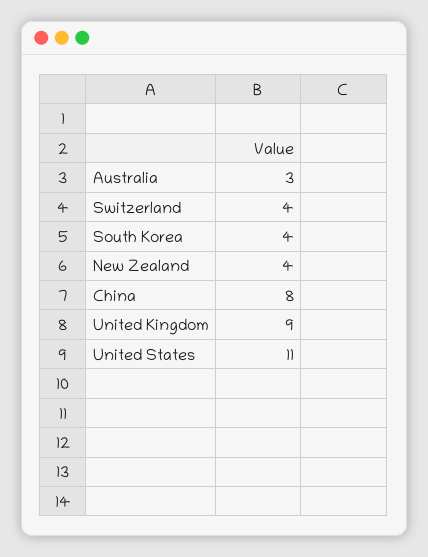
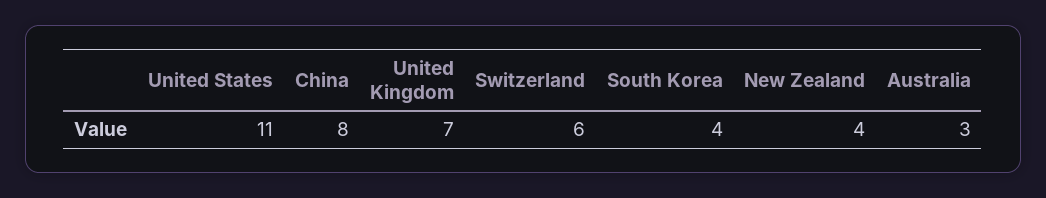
Switzerland: 4 -> 6
United Kingdom: 9 -> 7

